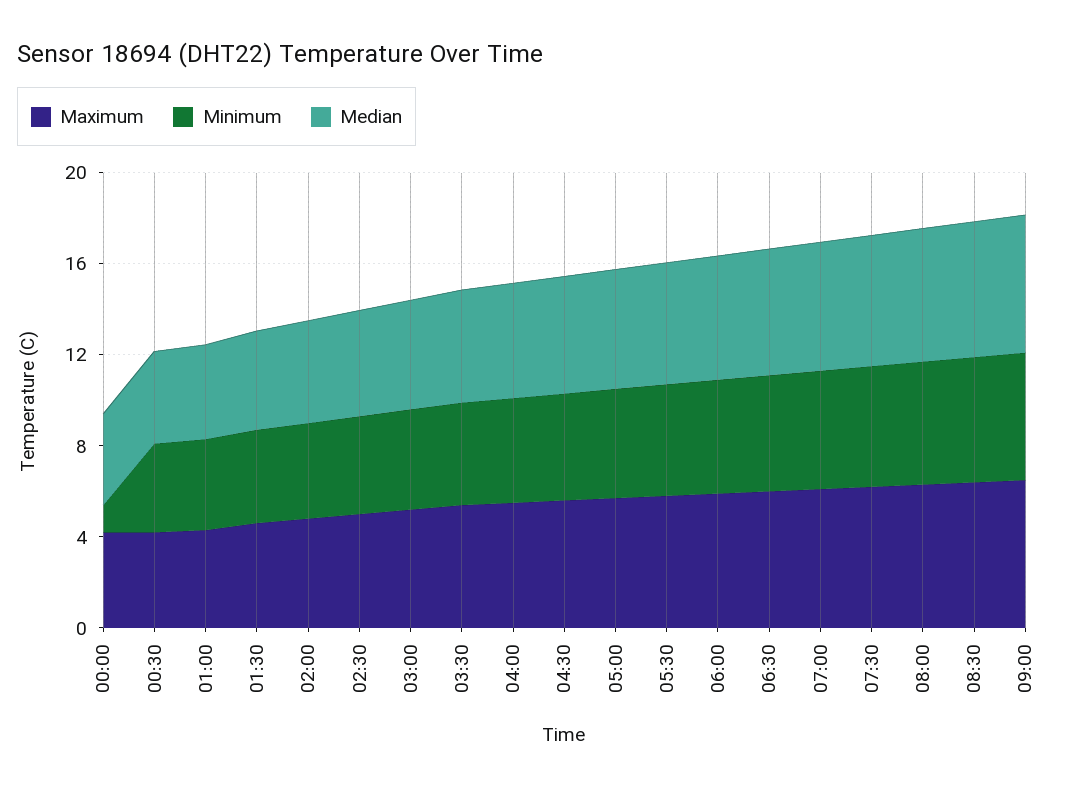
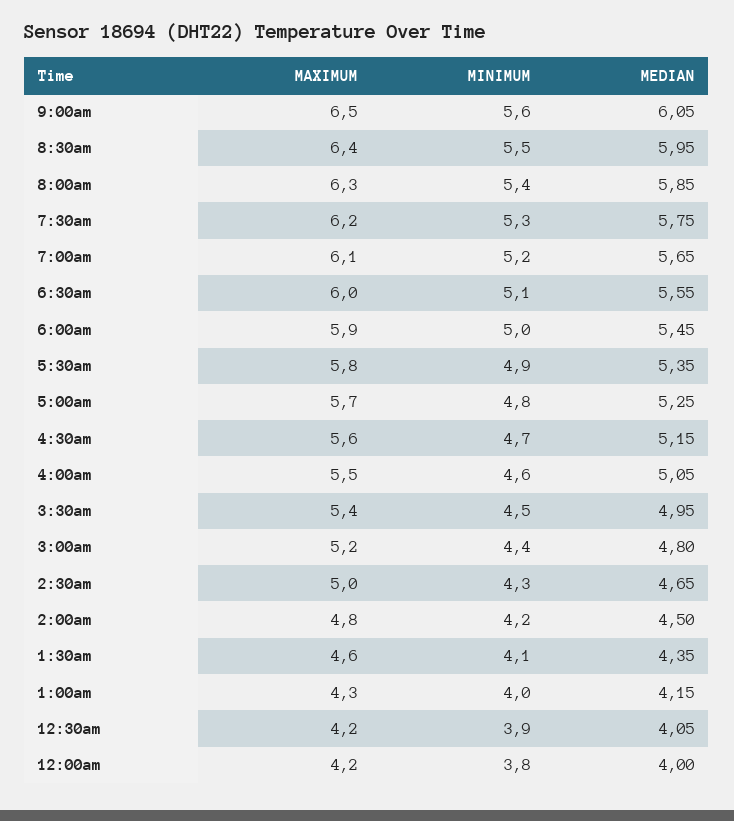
Minimum, 00:00: 1 -> 3.8

